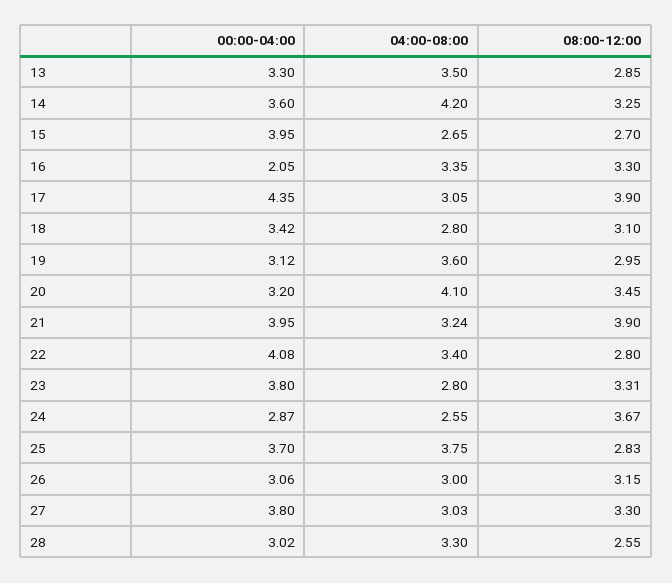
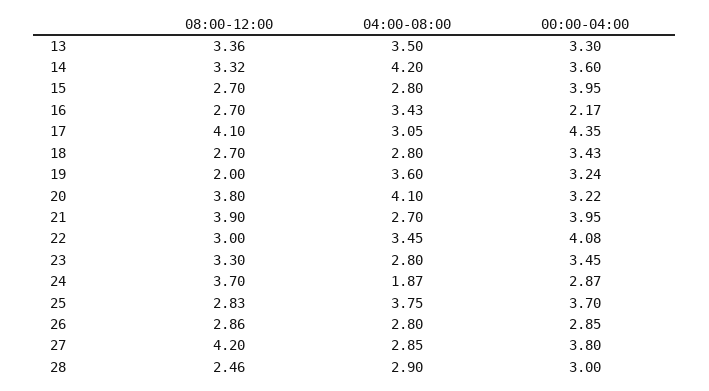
08:00-12:00, 13: 2.85 -> 3.36
08:00-12:00, 14: 3.25 -> 3.32
04:00-08:00, 15: 2.65 -> 2.8
00:00-04:00, 16: 2.05 -> 2.17
04:00-08:00, 16: 3.35 -> 3.43
08:00-12:00, 16: 3.3 -> 2.7
08:00-12:00, 17: 3.9 -> 4.1
00:00-04:00, 18: 3.42 -> 3.43
08:00-12:00, 18: 3.1 -> 2.7
00:00-04:00, 19: 3.12 -> 3.24
08:00-12:00, 19: 2.95 -> 2
00:00-04:00, 20: 3.2 -> 3.22
08:00-12:00, 20: 3.45 -> 3.8
04:00-08:00, 21: 3.24 -> 2.7
04:00-08:00, 22: 3.4 -> 3.45
08:00-12:00, 22: 2.8 -> 3
00:00-04:00, 23: 3.8 -> 3.45
08:00-12:00, 23: 3.31 -> 3.3
04:00-08:00, 24: 2.55 -> 1.87
08:00-12:00, 24: 3.67 -> 3.7
00:00-04:00, 26: 3.06 -> 2.85
04:00-08:00, 26: 3 -> 2.8
08:00-12:00, 26: 3.15 -> 2.86
04:00-08:00, 27: 3.03 -> 2.85
08:00-12:00, 27: 3.3 -> 4.2
00:00-04:00, 28: 3.02 -> 3
04:00-08:00, 28: 3.3 -> 2.9
08:00-12:00, 28: 2.55 -> 2.46

